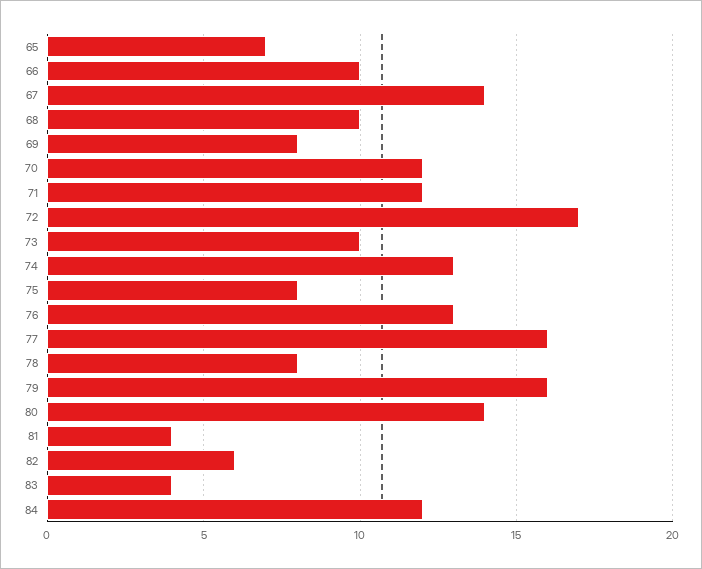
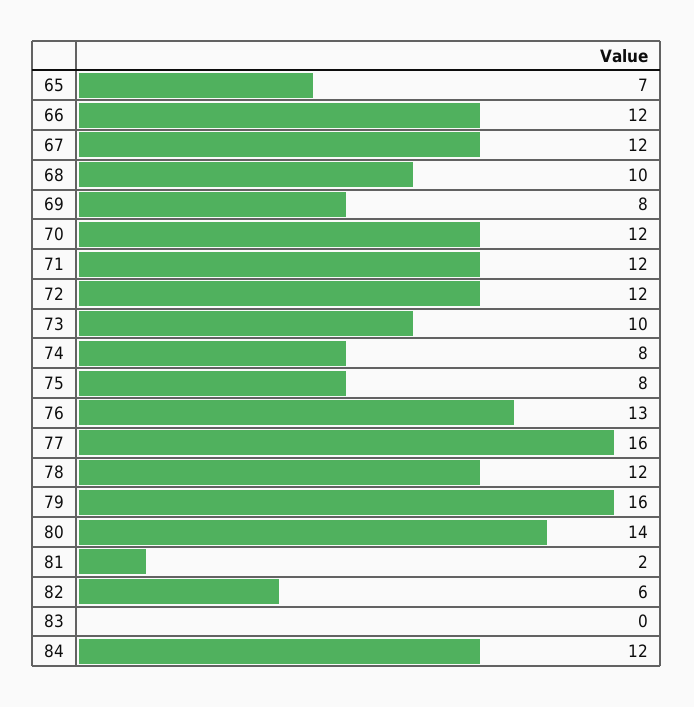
66: 10 -> 12
67: 14 -> 12
72: 17 -> 12
74: 13 -> 8
78: 8 -> 12
81: 4 -> 2
83: 4 -> 0

